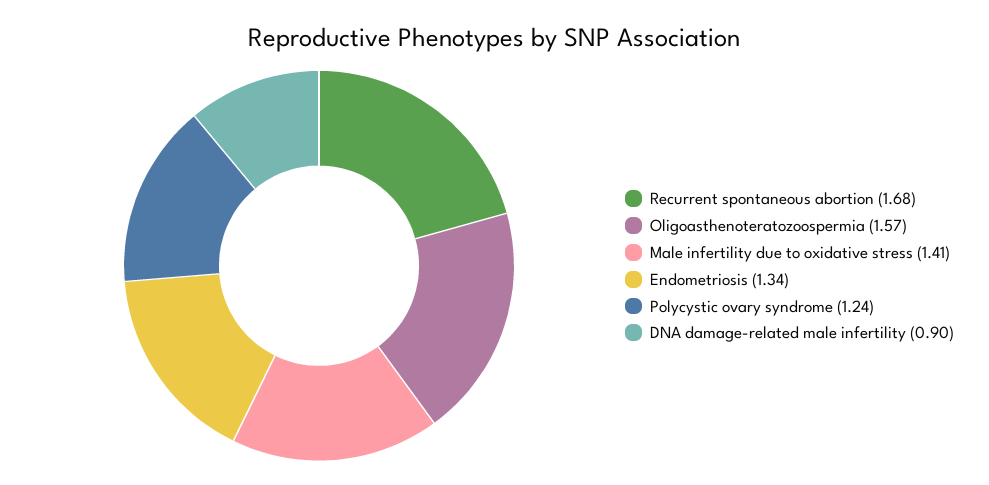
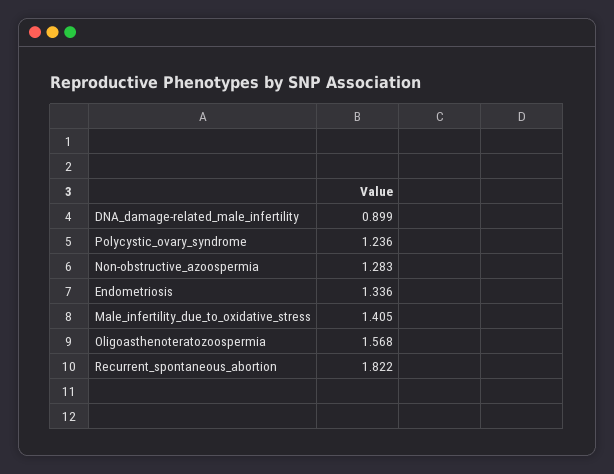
Recurrent spontaneous abortion: 1.68 -> 1.822
Non-obstructive_azoospermia: none -> 1.283

